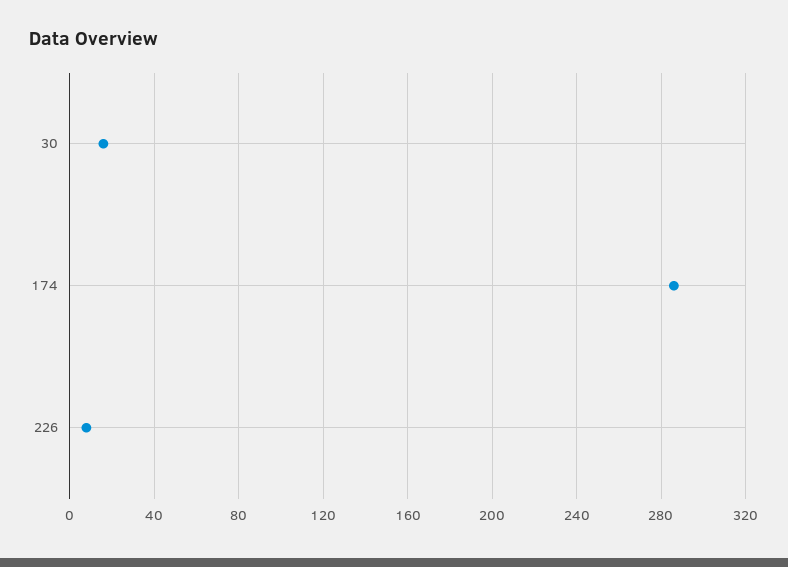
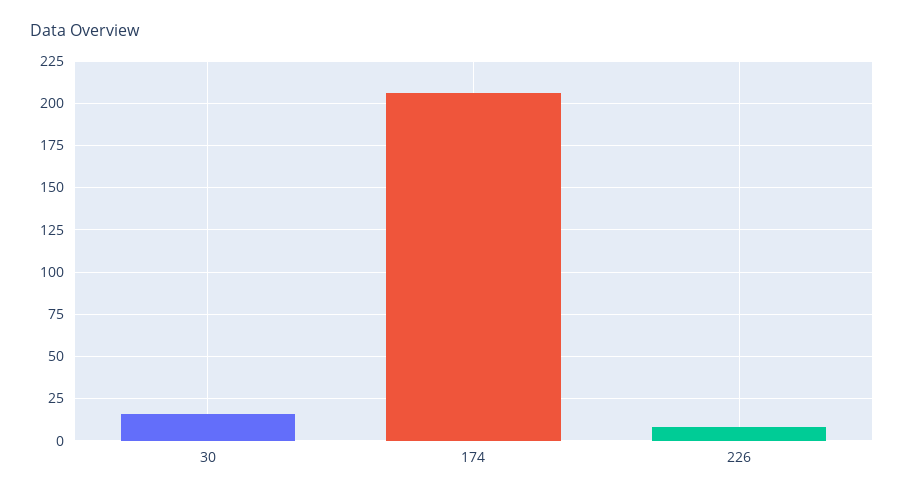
174: 285 -> 205

